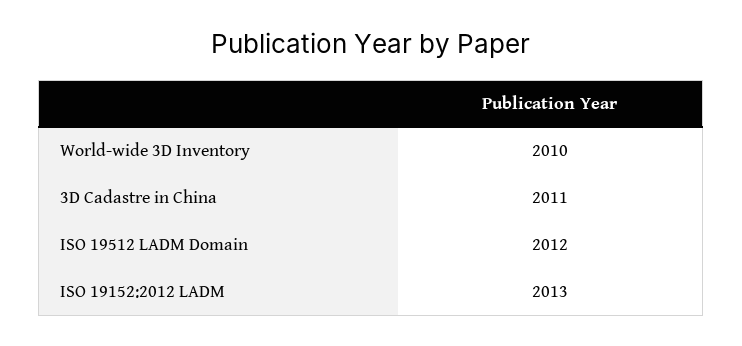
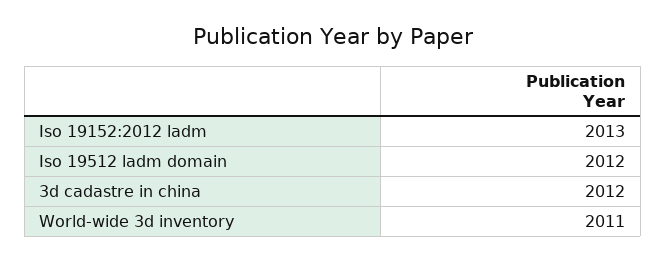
World-wide 3D Inventory: 2010 -> 2011
3D Cadastre in China: 2011 -> 2012

